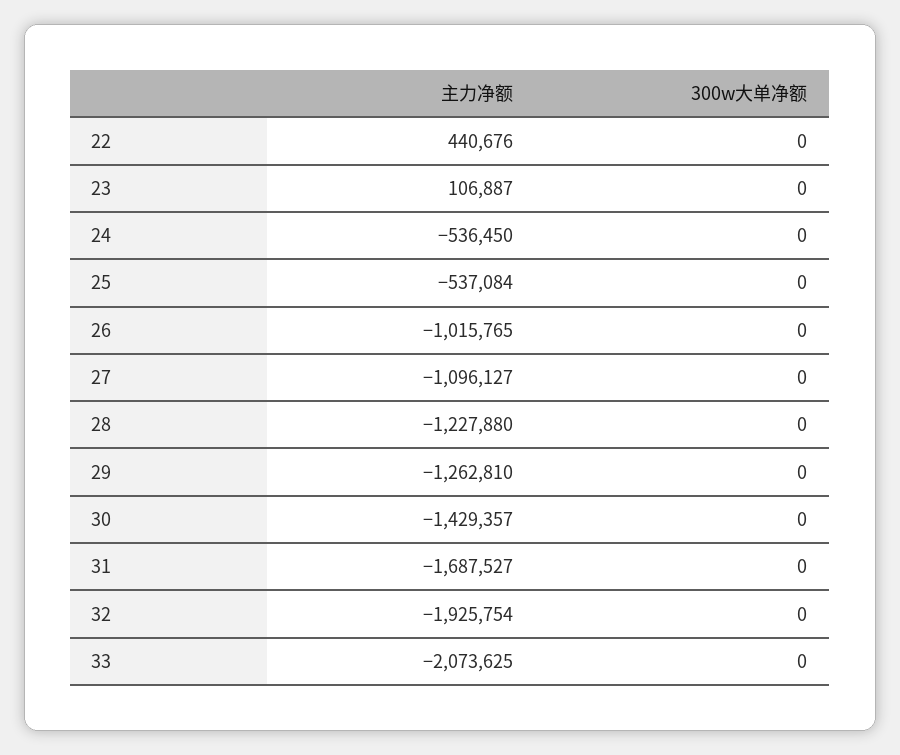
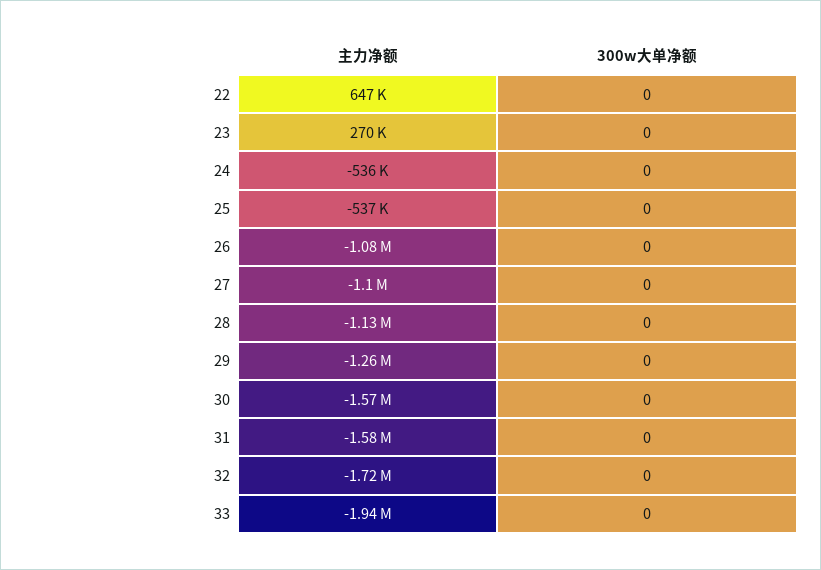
主力净额, 22: 440676 -> 647000
主力净额, 23: 106887 -> 270000
主力净额, 26: -1015765 -> -1080000
主力净额, 28: -1227880 -> -1130000
主力净额, 30: -1429357 -> -1570000
主力净额, 31: -1687527 -> -1580000
主力净额, 32: -1925754 -> -1720000
主力净额, 33: -2073625 -> -1940000

